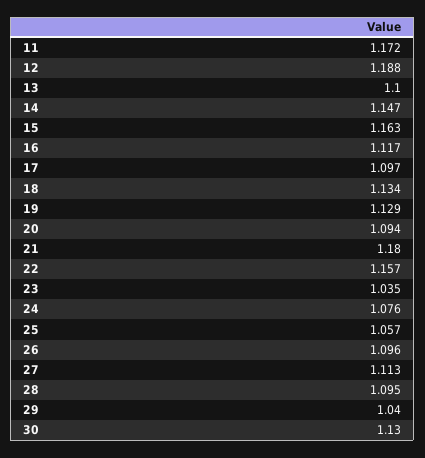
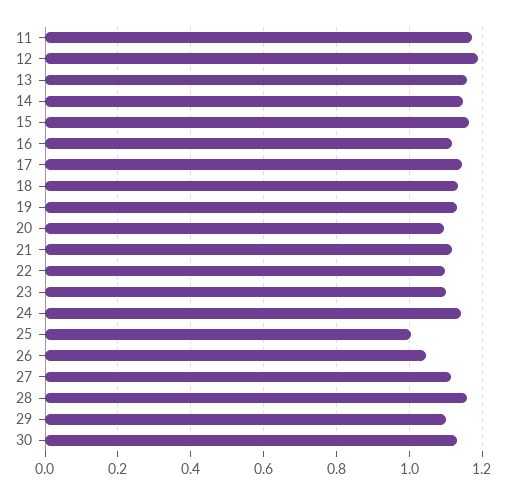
13: 1.1 -> 1.16
17: 1.097 -> 1.14
21: 1.18 -> 1.12
22: 1.157 -> 1.1
23: 1.035 -> 1.1
24: 1.076 -> 1.14
25: 1.057 -> 1
26: 1.096 -> 1.04
28: 1.095 -> 1.16
29: 1.04 -> 1.1

